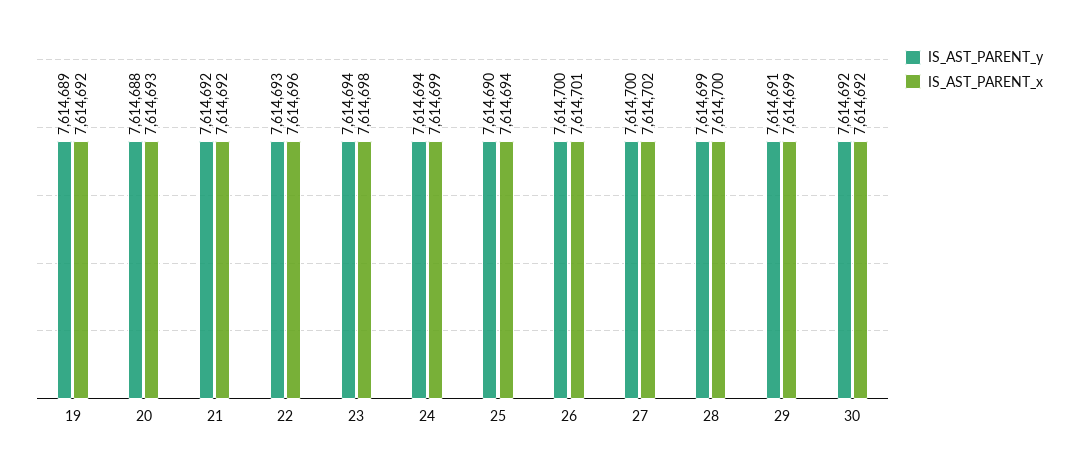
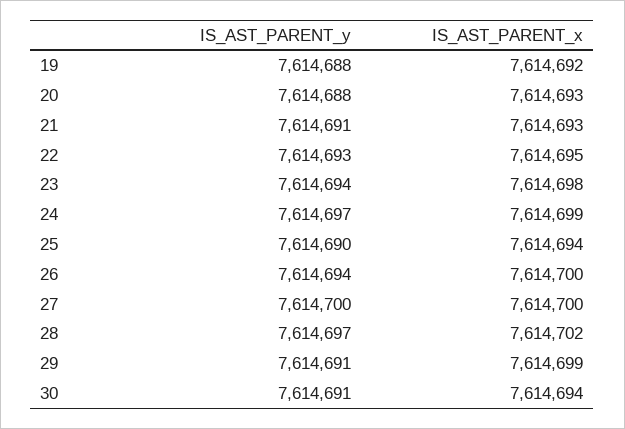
IS_AST_PARENT_y, 19: 7614689 -> 7614688
IS_AST_PARENT_y, 21: 7614692 -> 7614691
IS_AST_PARENT_x, 21: 7614692 -> 7614693
IS_AST_PARENT_x, 22: 7614696 -> 7614695
IS_AST_PARENT_y, 24: 7614694 -> 7614697
IS_AST_PARENT_y, 26: 7614700 -> 7614694
IS_AST_PARENT_x, 26: 7614701 -> 7614700
IS_AST_PARENT_x, 27: 7614702 -> 7614700
IS_AST_PARENT_y, 28: 7614699 -> 7614697
IS_AST_PARENT_x, 28: 7614700 -> 7614702
IS_AST_PARENT_y, 30: 7614692 -> 7614691
IS_AST_PARENT_x, 30: 7614692 -> 7614694

